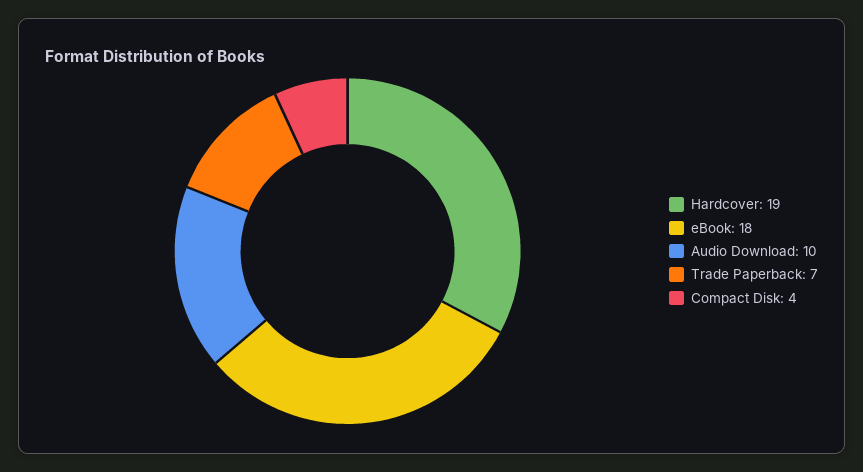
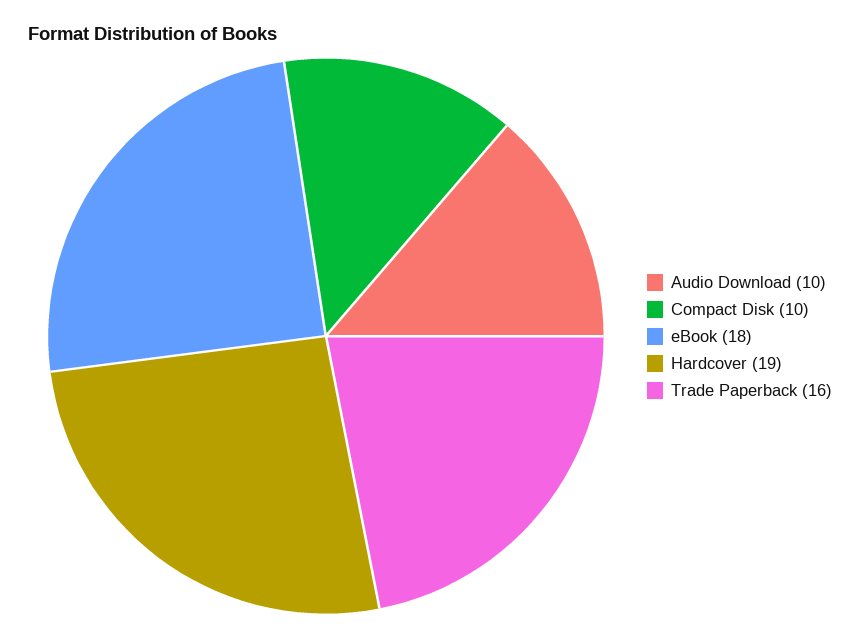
Trade Paperback: 7 -> 16
Compact Disk: 4 -> 10

